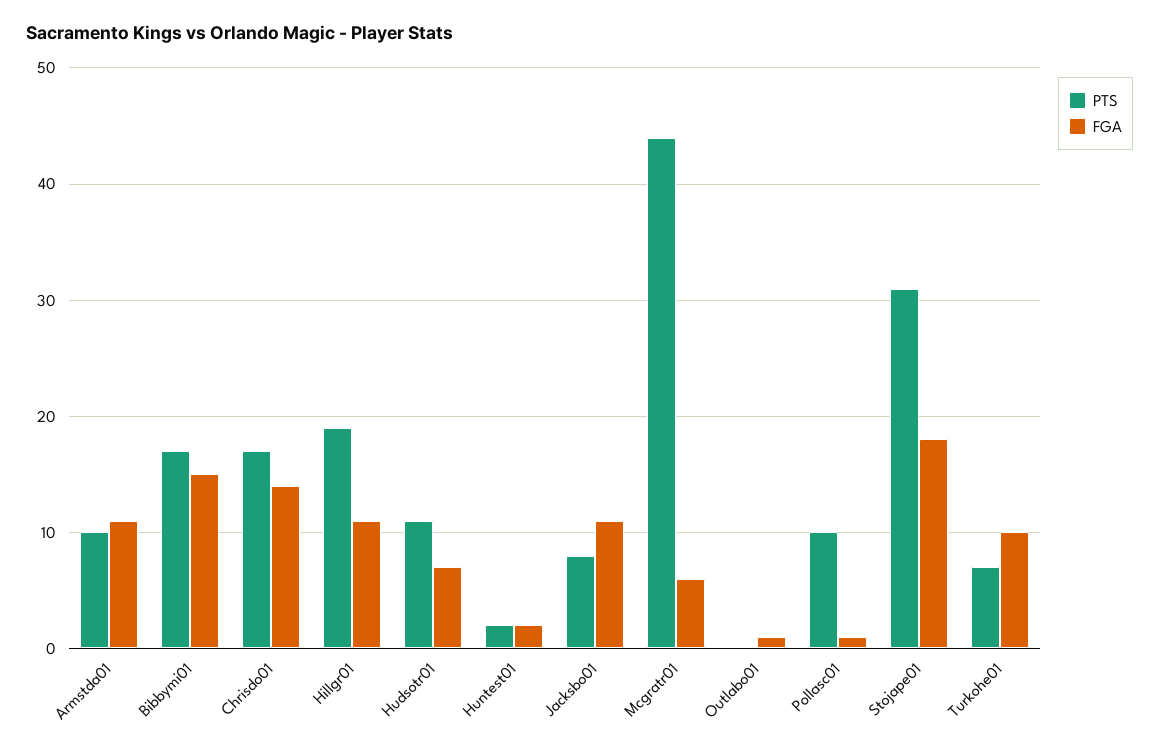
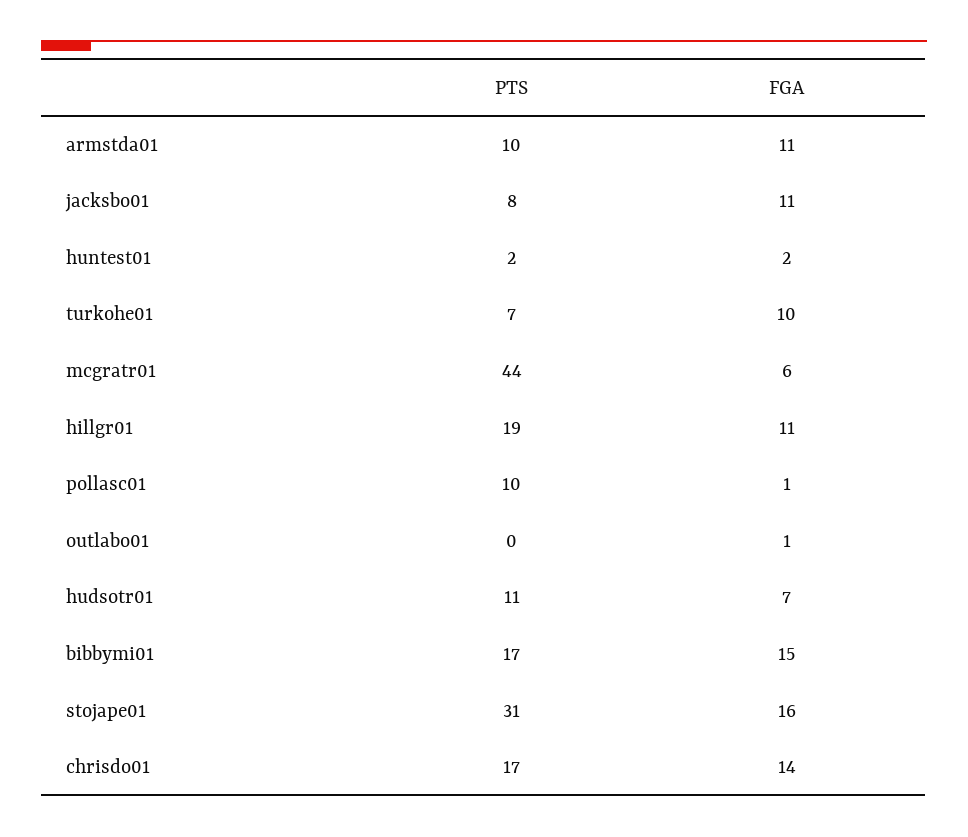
FGA, Stojape01: 18 -> 16

